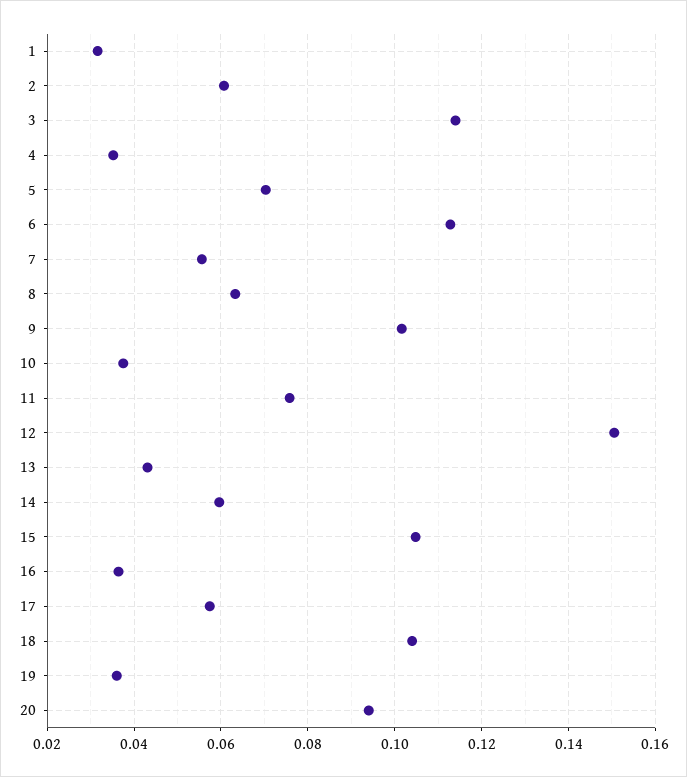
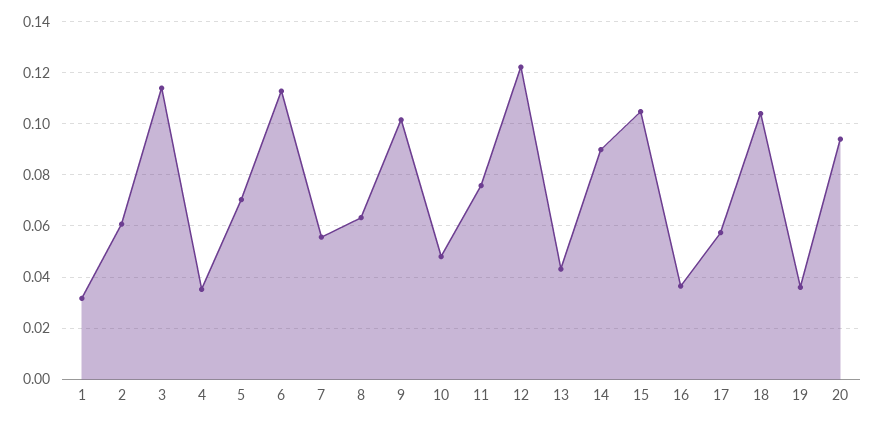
10: 0.038 -> 0.0475
12: 0.15 -> 0.1225
14: 0.06 -> 0.09

